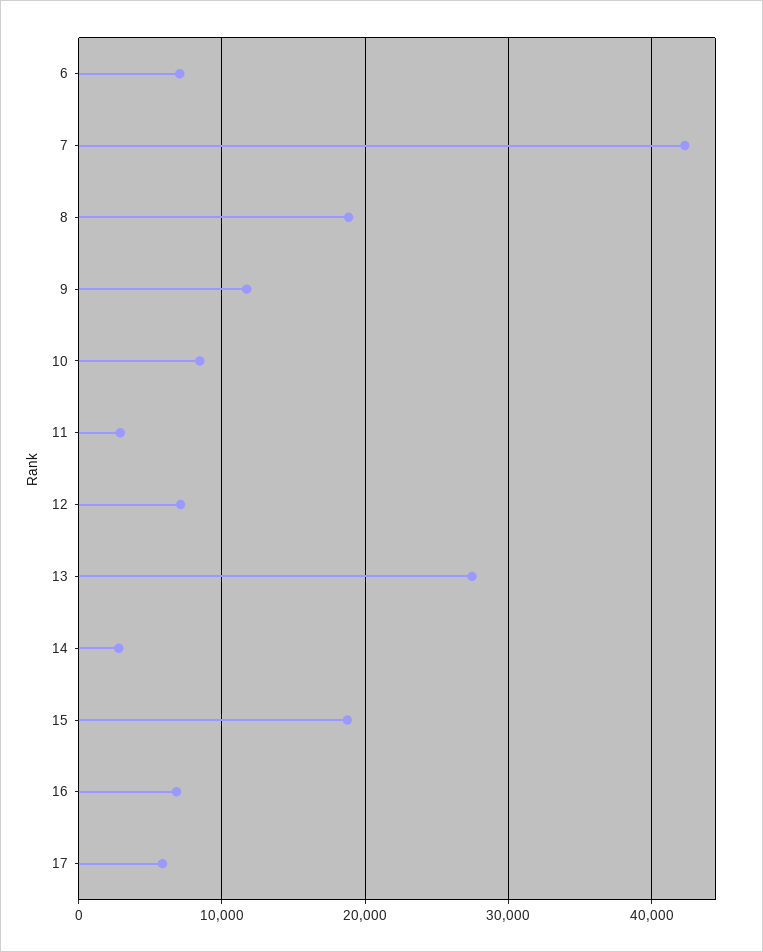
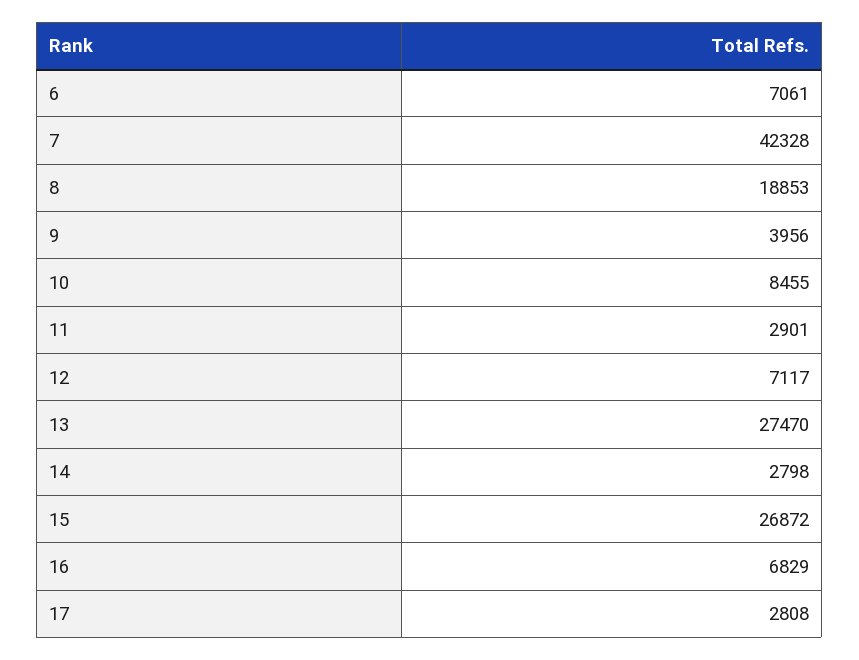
9: 12000 -> 3956
15: 19000 -> 26872
17: 6000 -> 2808

